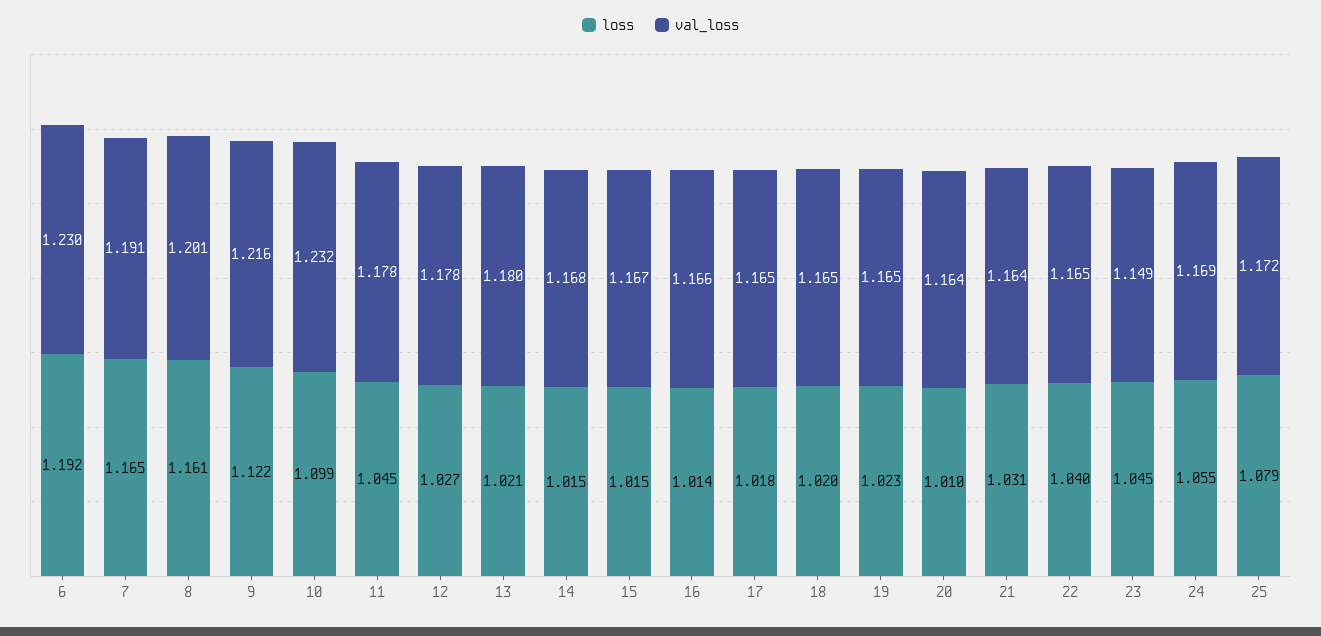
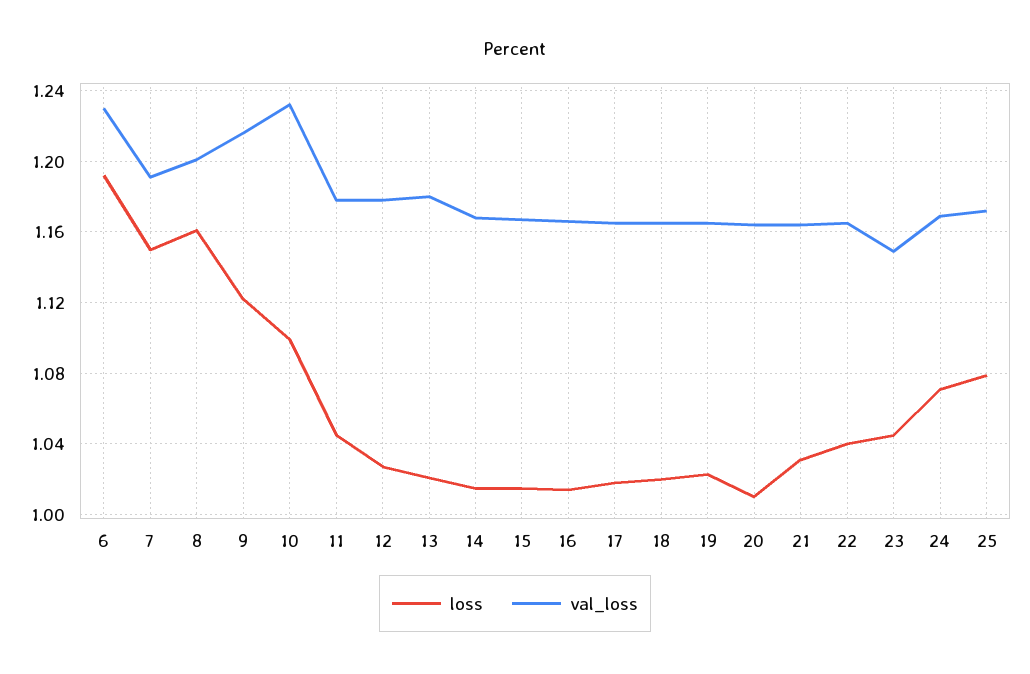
loss, 7: 1.165 -> 1.15
loss, 24: 1.055 -> 1.07

